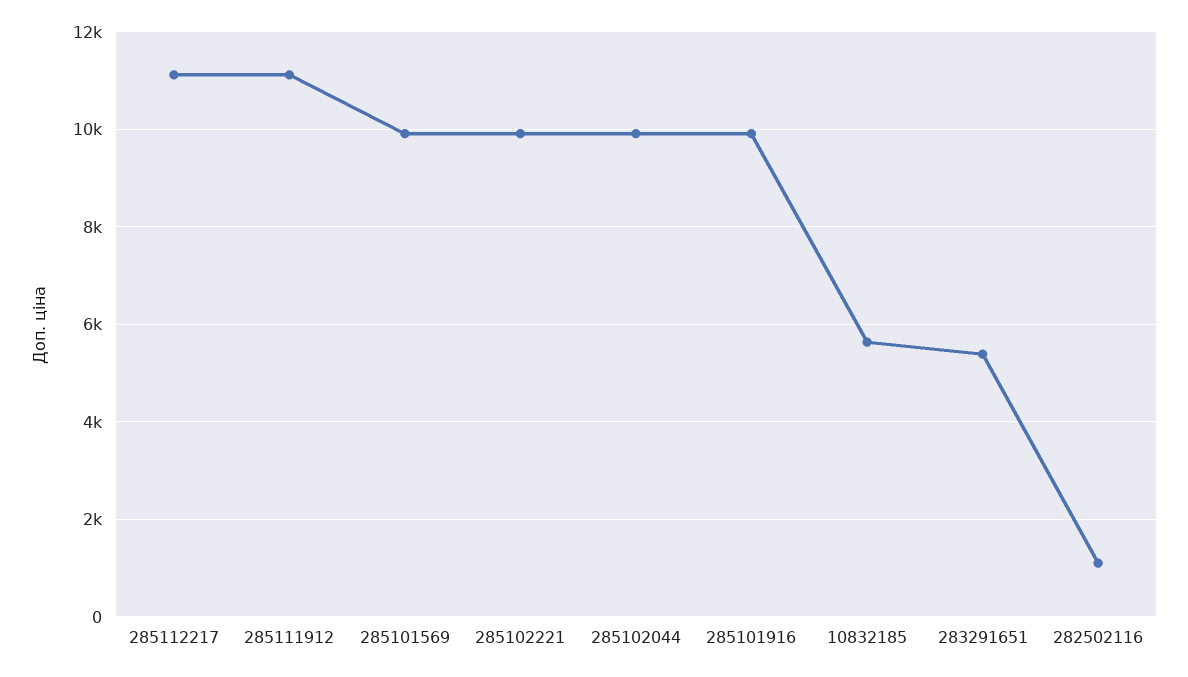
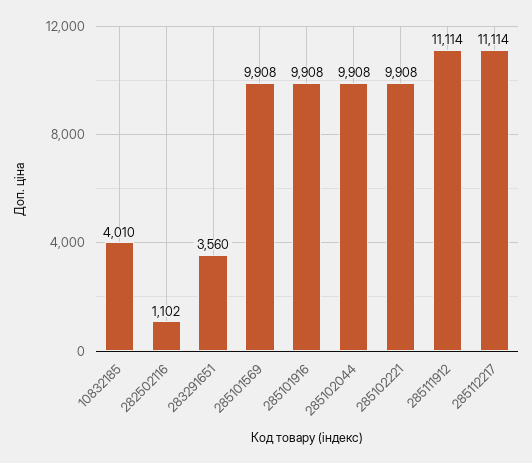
10832185: 5600 -> 4010
283291651: 5400 -> 3560

